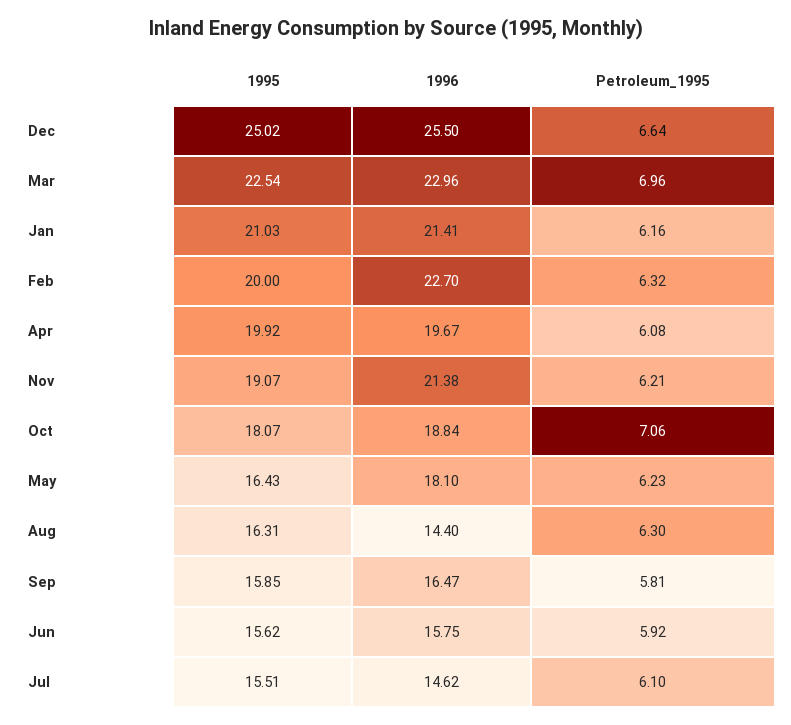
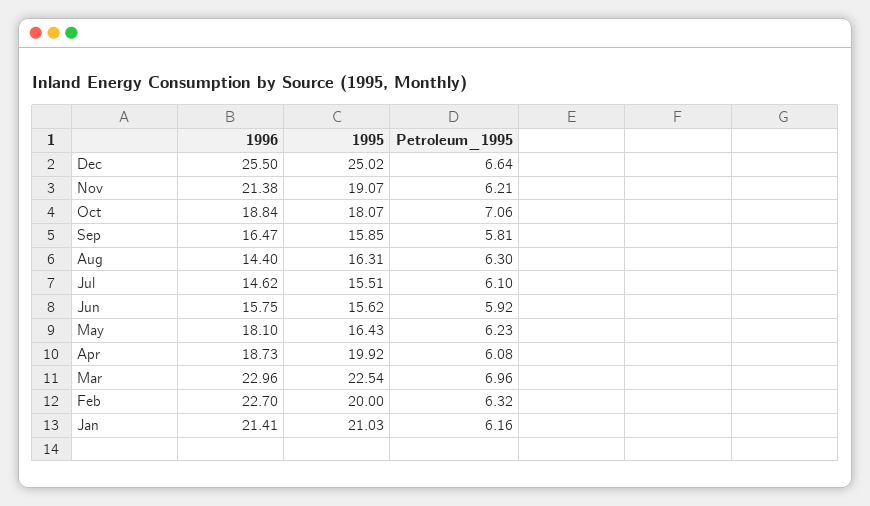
1996, Apr: 19.67 -> 18.73

